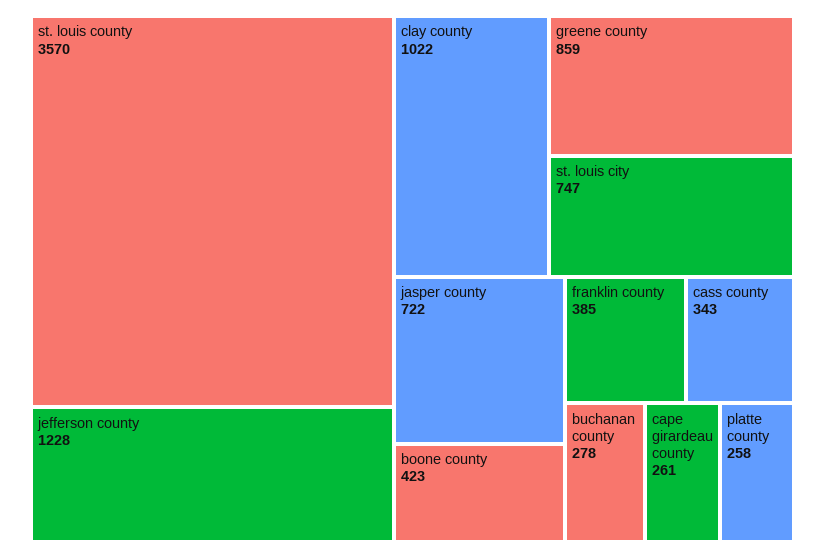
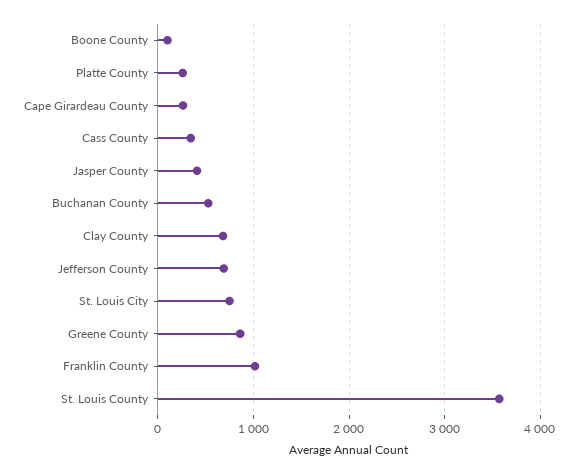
jefferson county: 1228 -> 700
clay county: 1022 -> 700
jasper county: 722 -> 400
boone county: 423 -> 100
franklin county: 385 -> 1000
buchanan county: 278 -> 500

